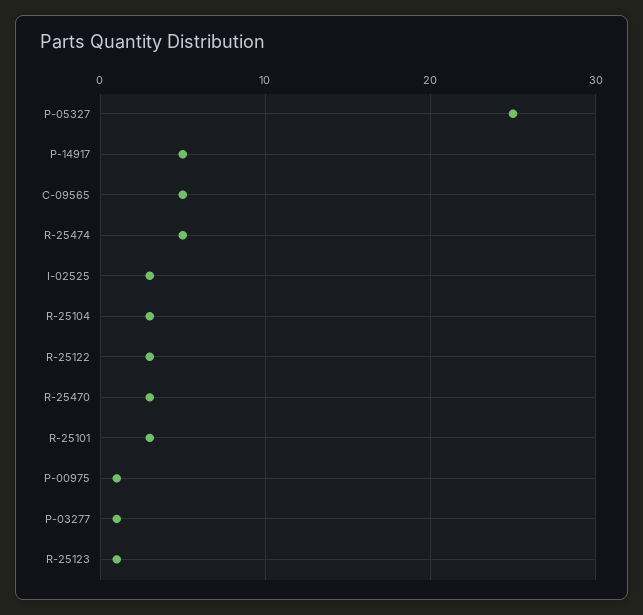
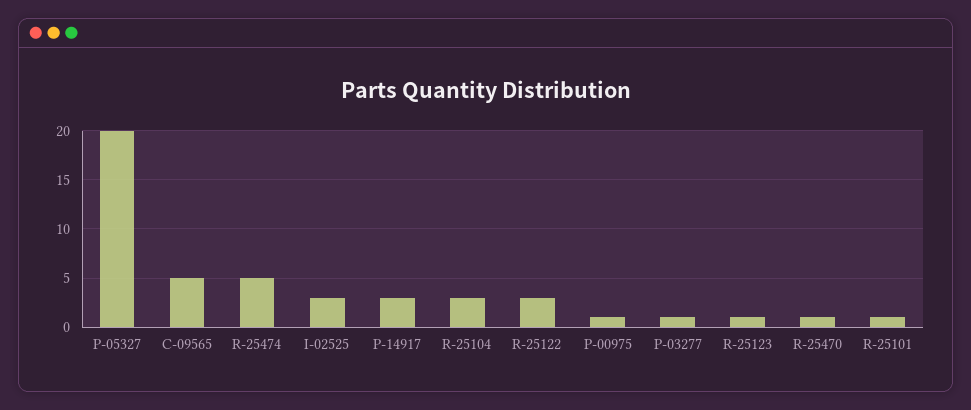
P-05327: 25 -> 20
P-14917: 5 -> 3
R-25470: 3 -> 1
R-25101: 3 -> 1

